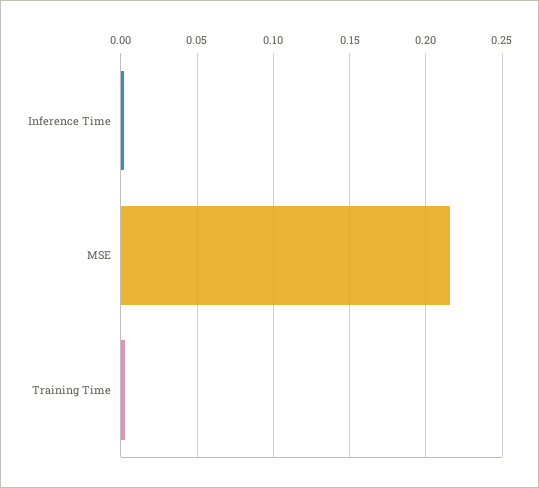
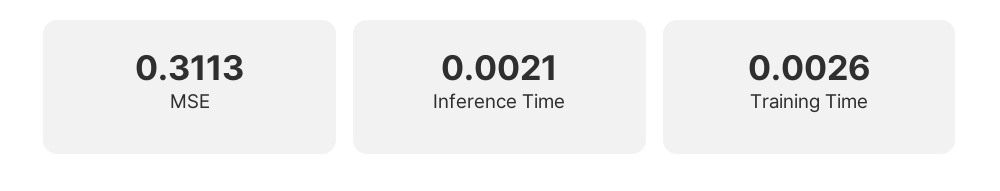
MSE: 0.215 -> 0.3113

